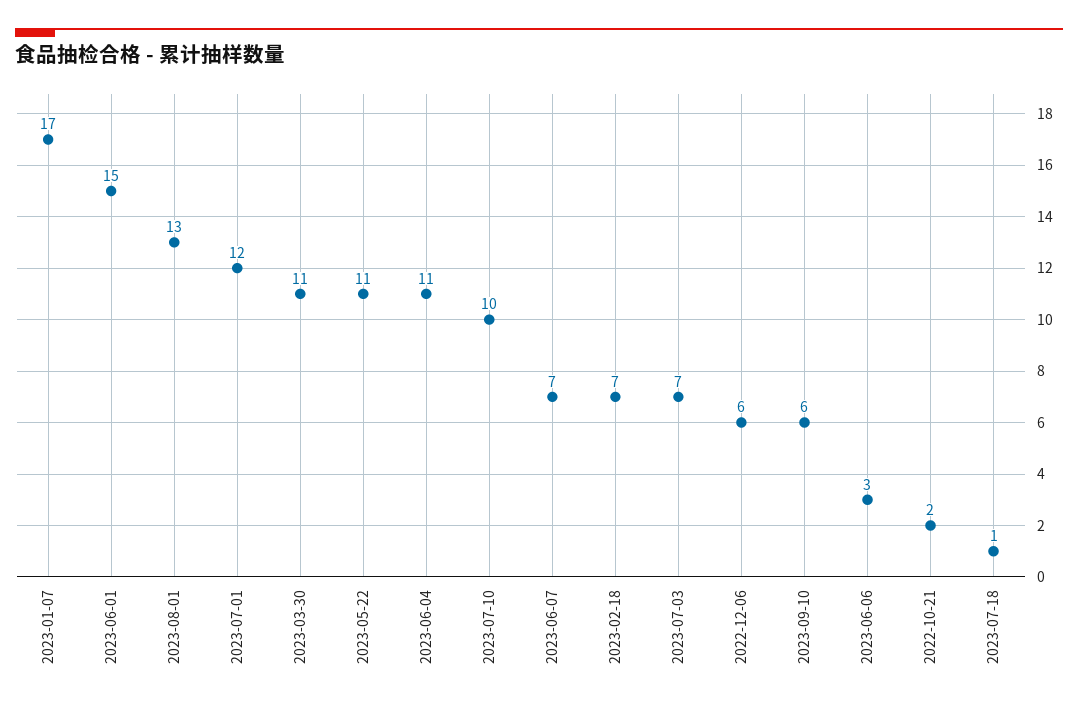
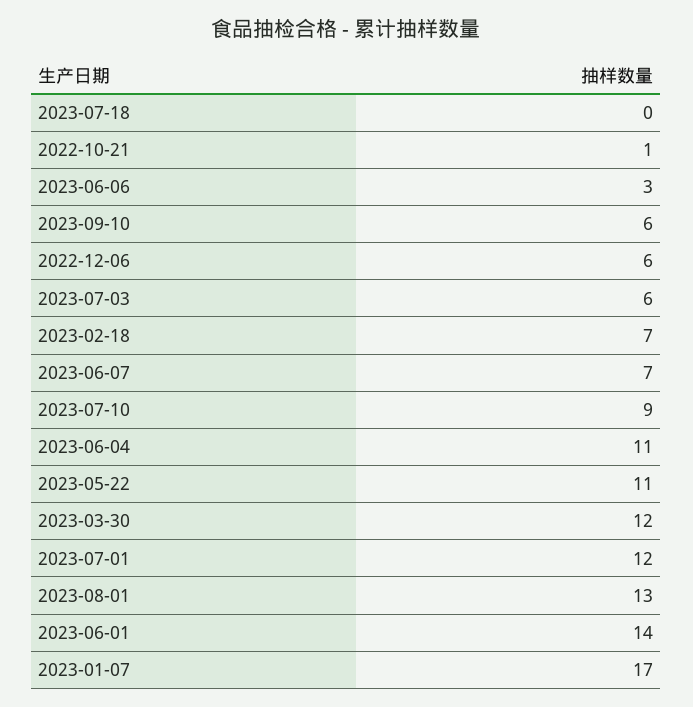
2023-06-01: 15 -> 14
2023-03-30: 11 -> 12
2023-07-10: 10 -> 9
2023-07-03: 7 -> 6
2022-10-21: 2 -> 1
2023-07-18: 1 -> 0

